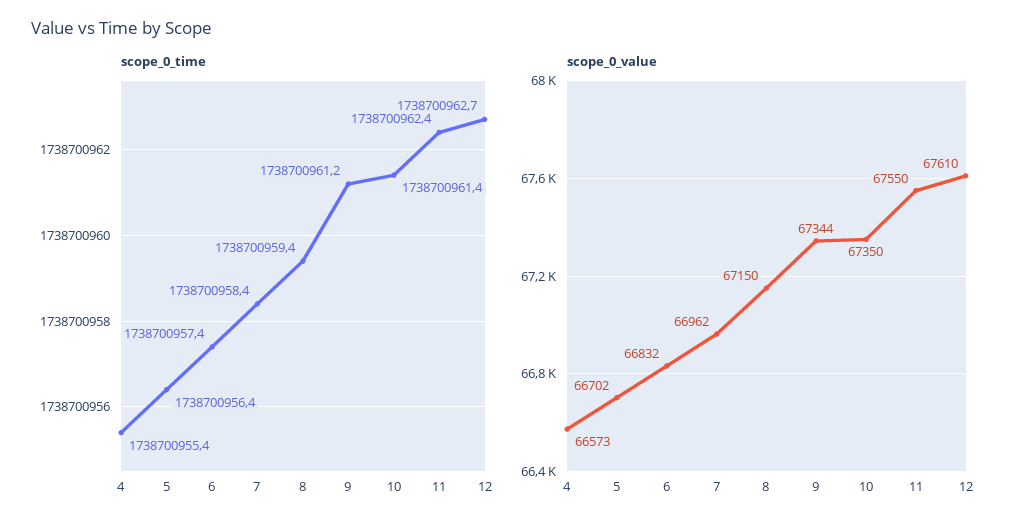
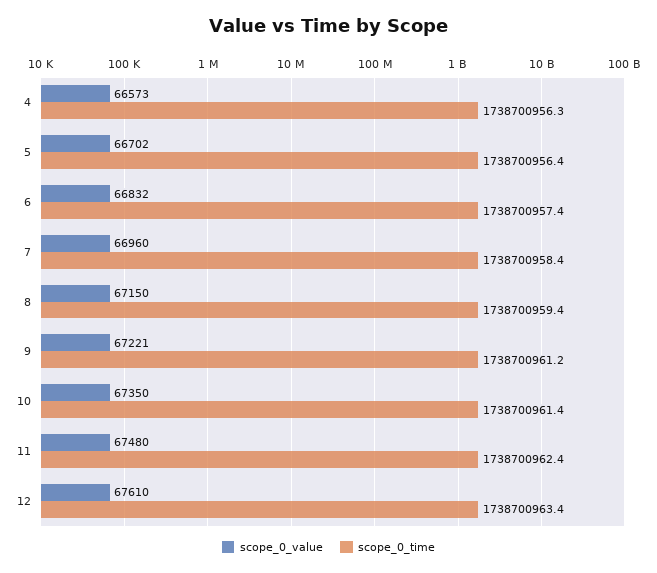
scope_0_time, 4: 1738700955.4 -> 1738700956.3
scope_0_time, 12: 1738700962.7 -> 1738700963.4
scope_0_value, 7: 66962 -> 66960
scope_0_value, 9: 67344 -> 67221
scope_0_value, 11: 67550 -> 67480

